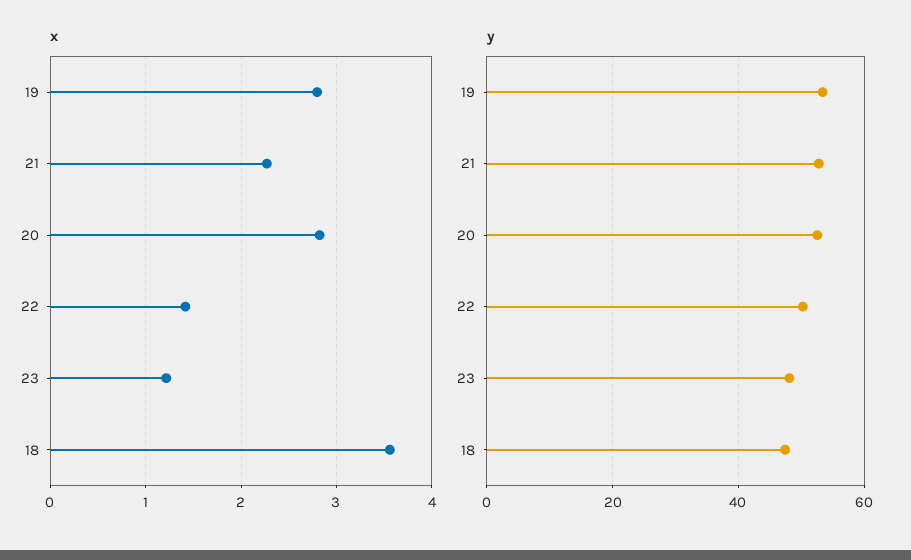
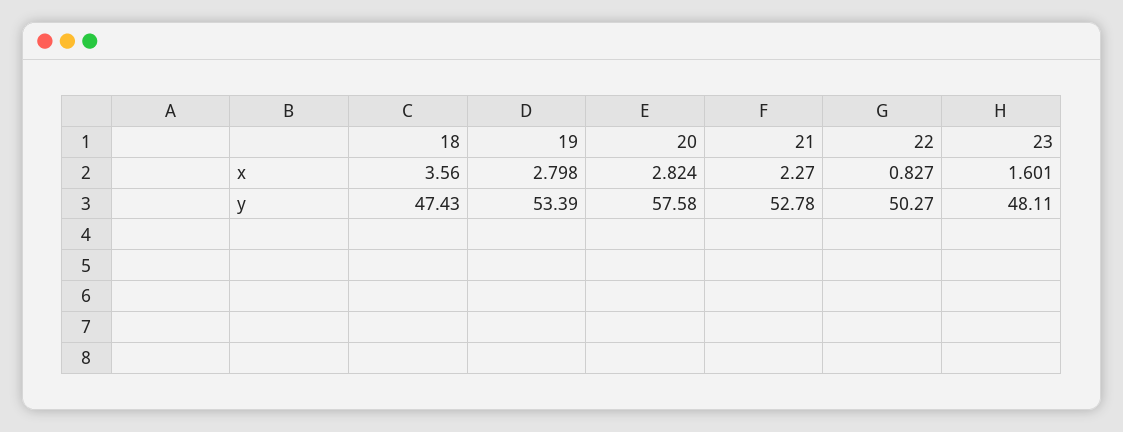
x, 22: 1.4 -> 0.827
x, 23: 1.2 -> 1.601
y, 20: 52 -> 57.58

